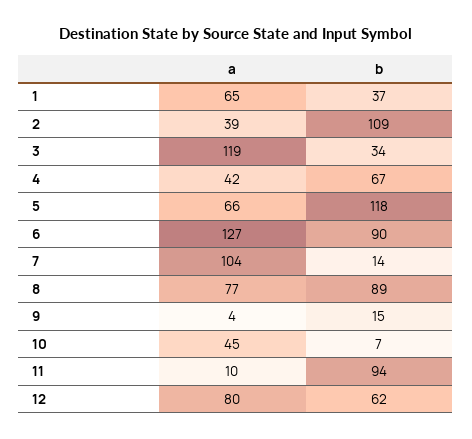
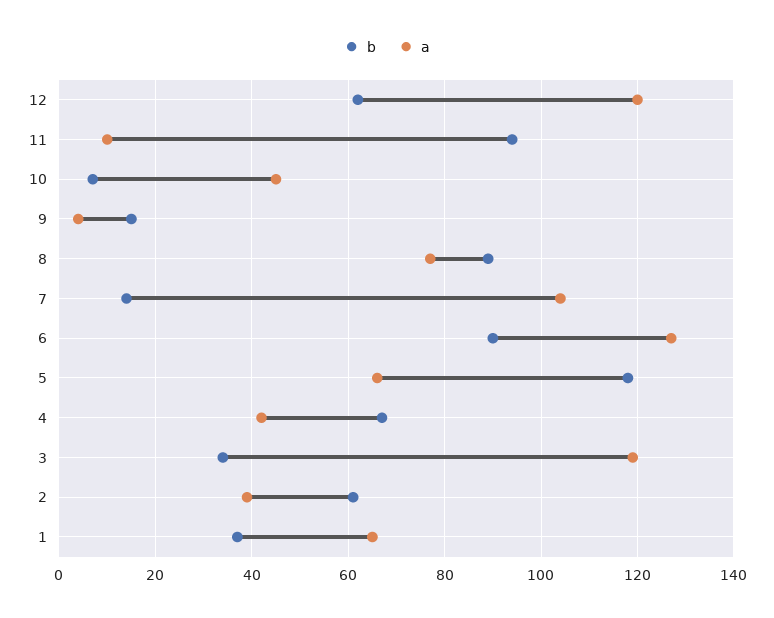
b, 2: 109 -> 60
a, 12: 80 -> 120

